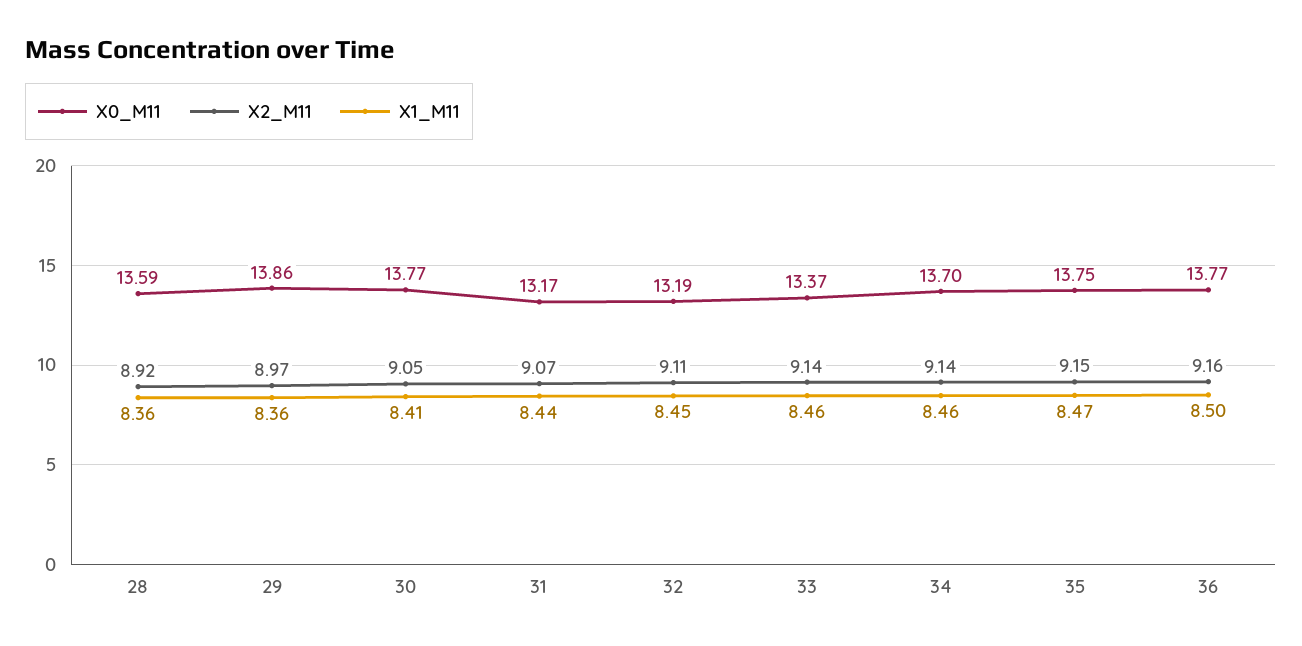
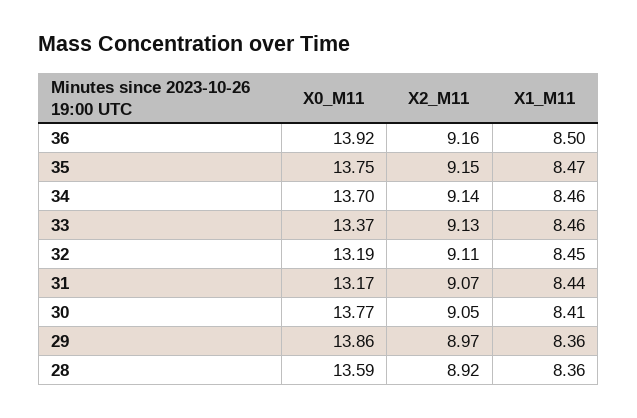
X2_M11, 33: 9.14 -> 9.13
X0_M11, 36: 13.77 -> 13.92

